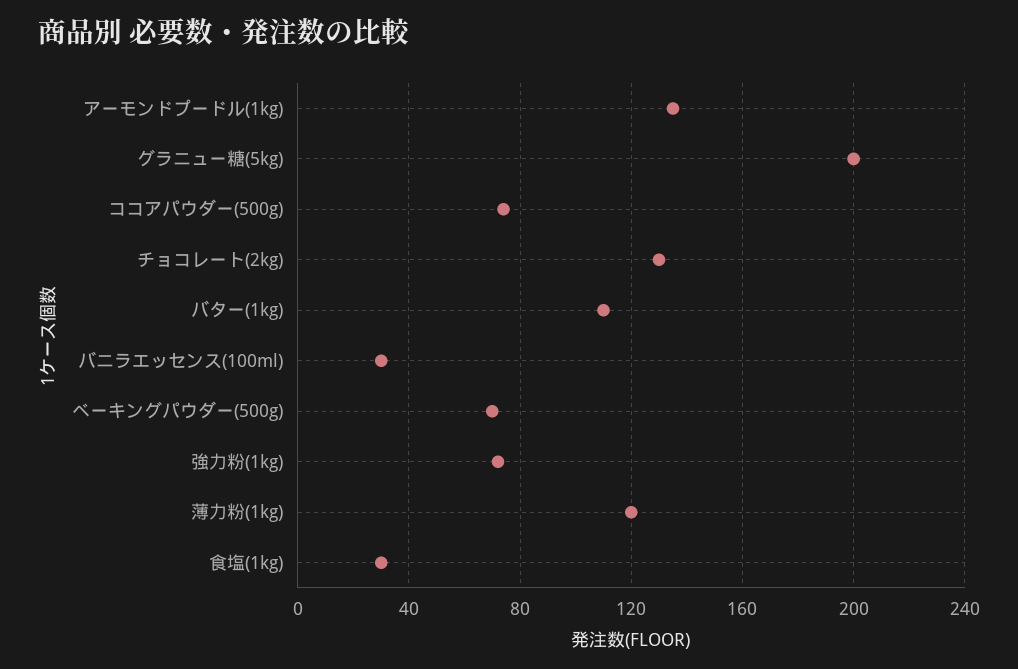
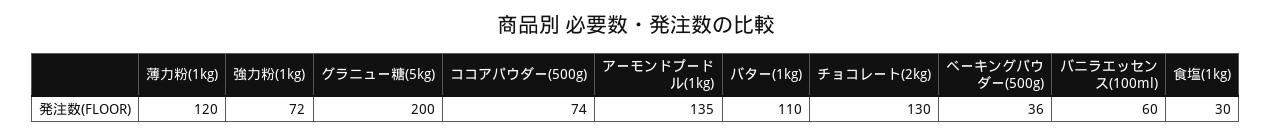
バニラエッセンス(100ml): 30 -> 60
ベーキングパウダー(500g): 70 -> 36

